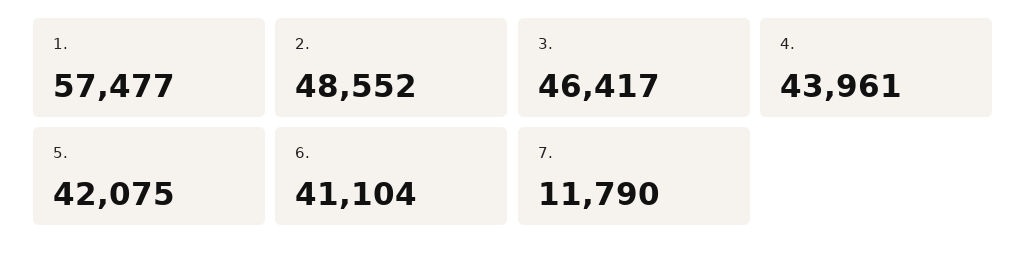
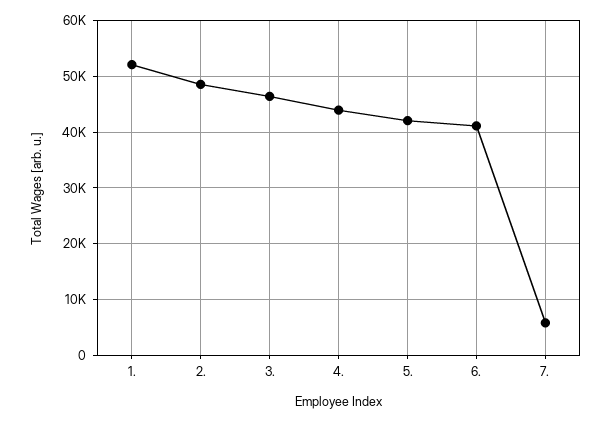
1.: 57477 -> 52000
7.: 11790 -> 6000

